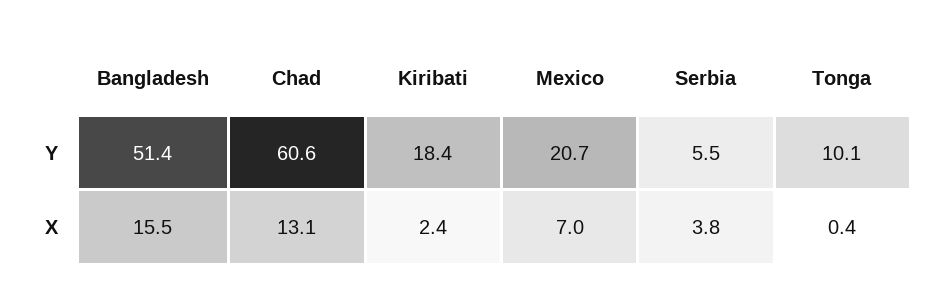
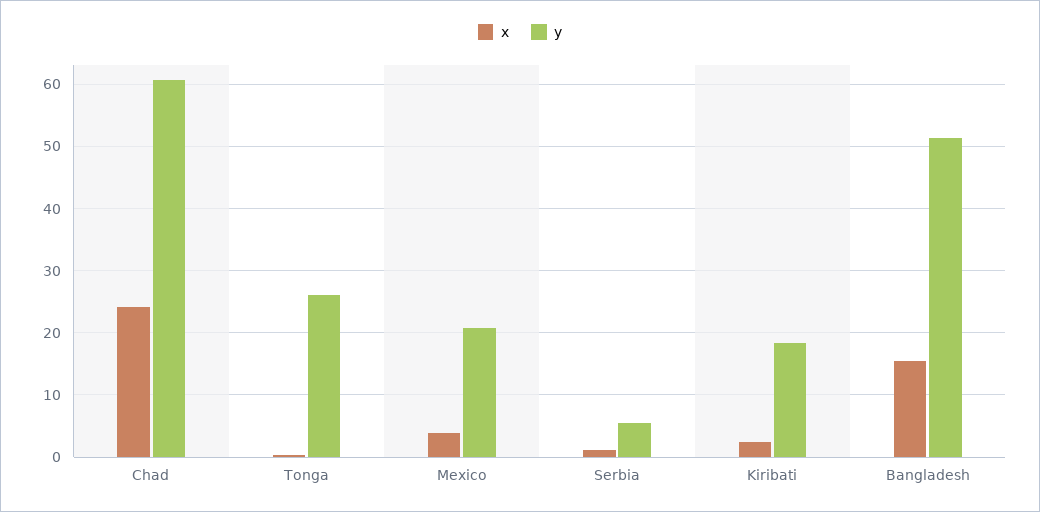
Y, Tonga: 10.1 -> 26
X, Chad: 13.1 -> 24
X, Mexico: 7 -> 4
X, Serbia: 3.8 -> 1

